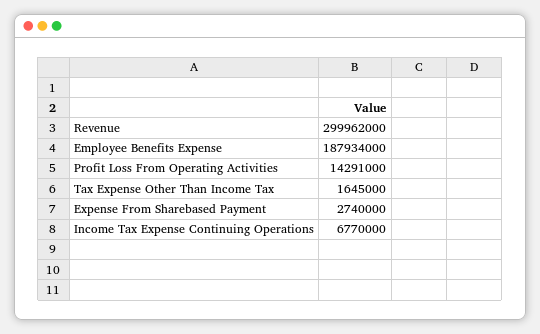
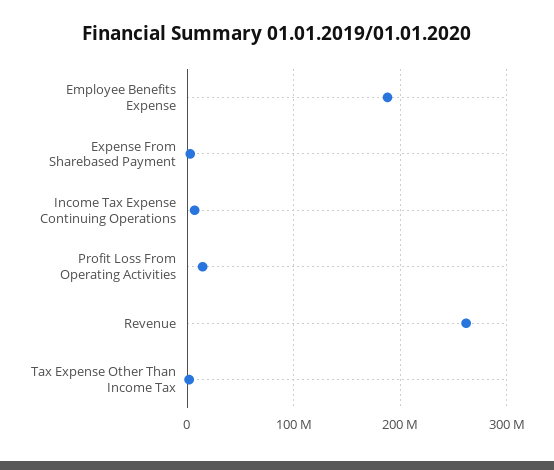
Revenue: 299962000 -> 260000000

